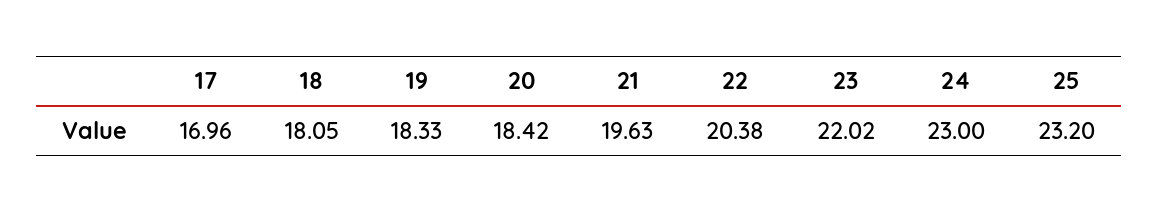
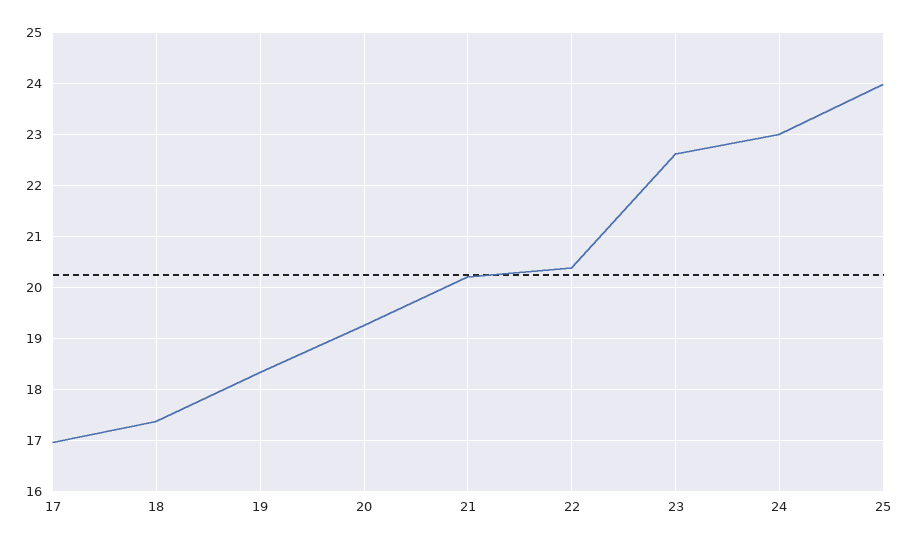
18: 18.05 -> 17.4
20: 18.42 -> 19.2
21: 19.63 -> 20.2
23: 22.02 -> 22.6
25: 23.2 -> 24

